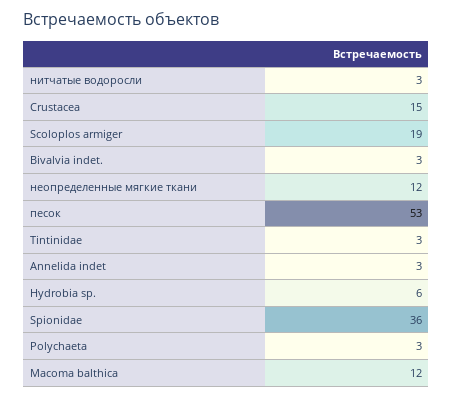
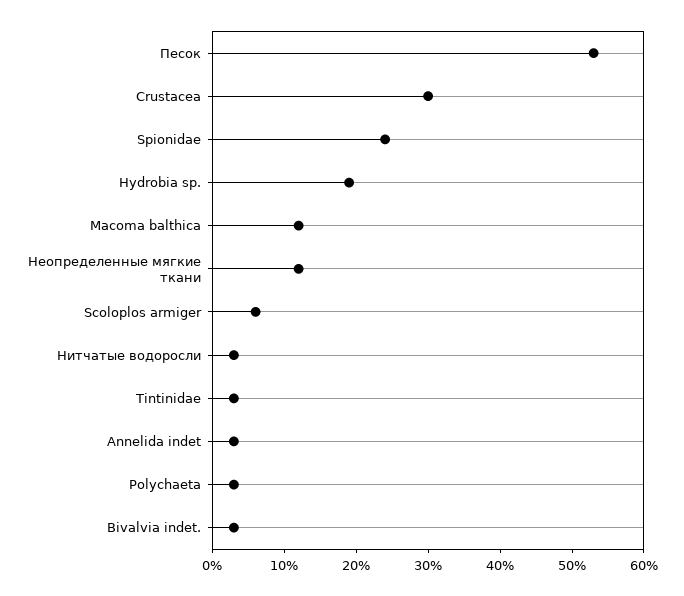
Crustacea: 15 -> 30
Scoloplos armiger: 19 -> 5
Hydrobia sp.: 6 -> 20
Spionidae: 36 -> 25

